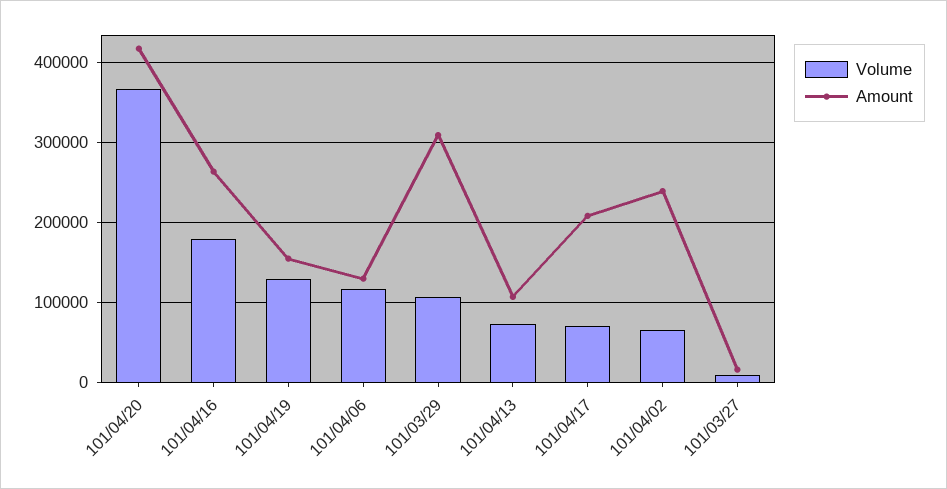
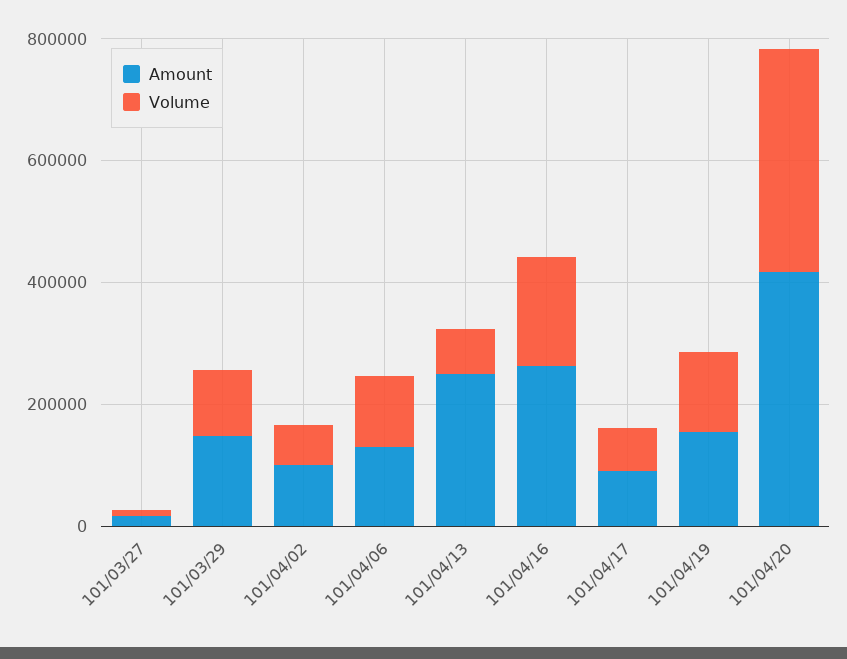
Amount, 101/03/29: 310000 -> 150000
Amount, 101/04/13: 110000 -> 250000
Amount, 101/04/17: 210000 -> 100000
Amount, 101/04/02: 240000 -> 100000

